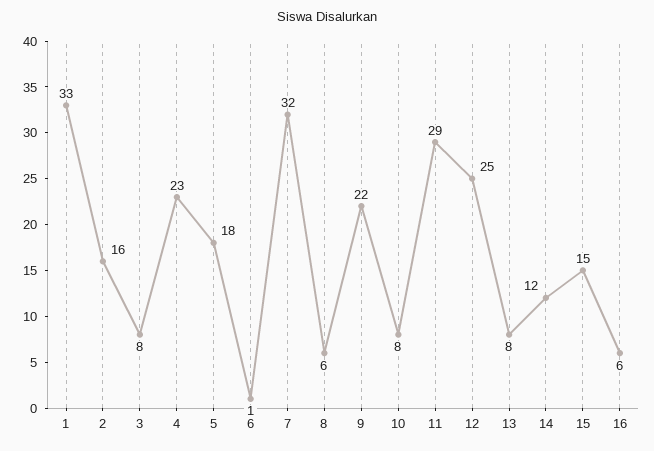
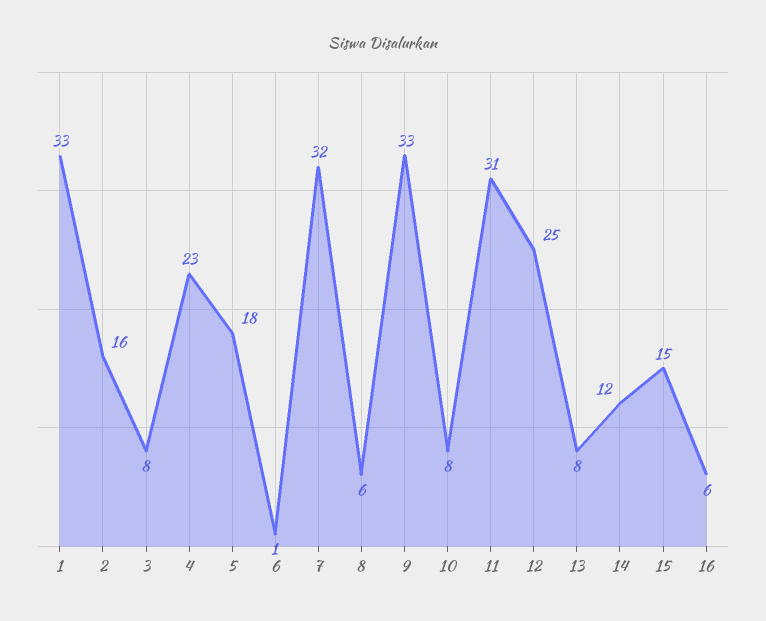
9: 22 -> 33
11: 29 -> 31

